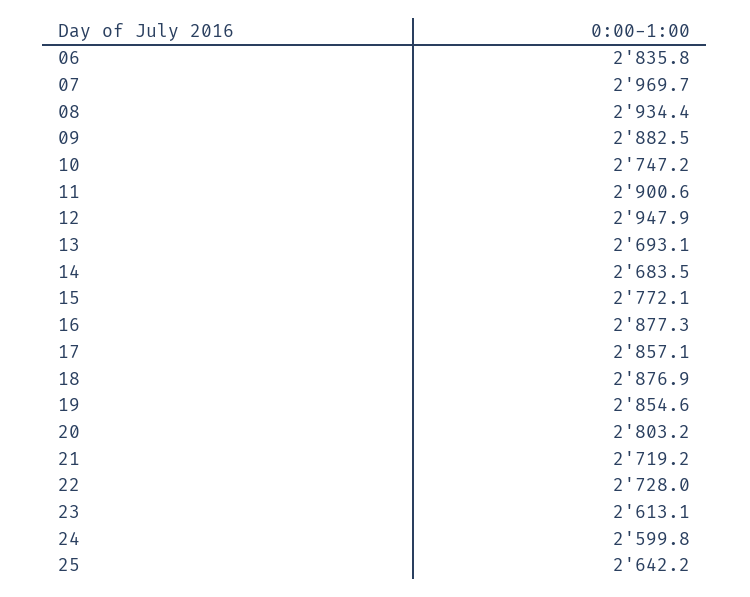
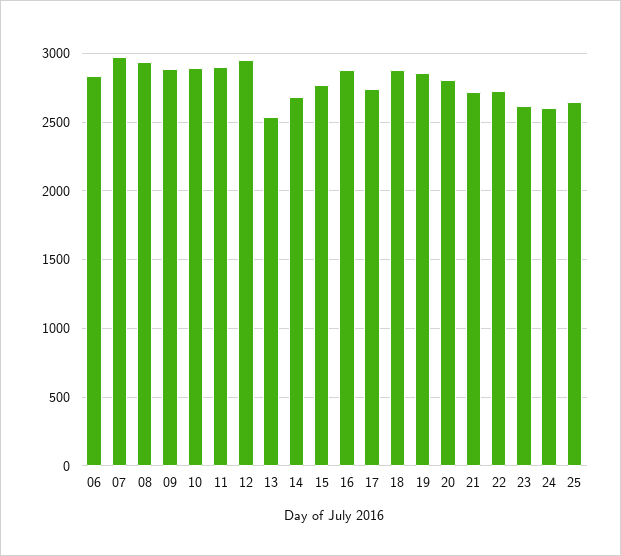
10: 2747.2 -> 2900
13: 2693.1 -> 2550
17: 2857.1 -> 2750

